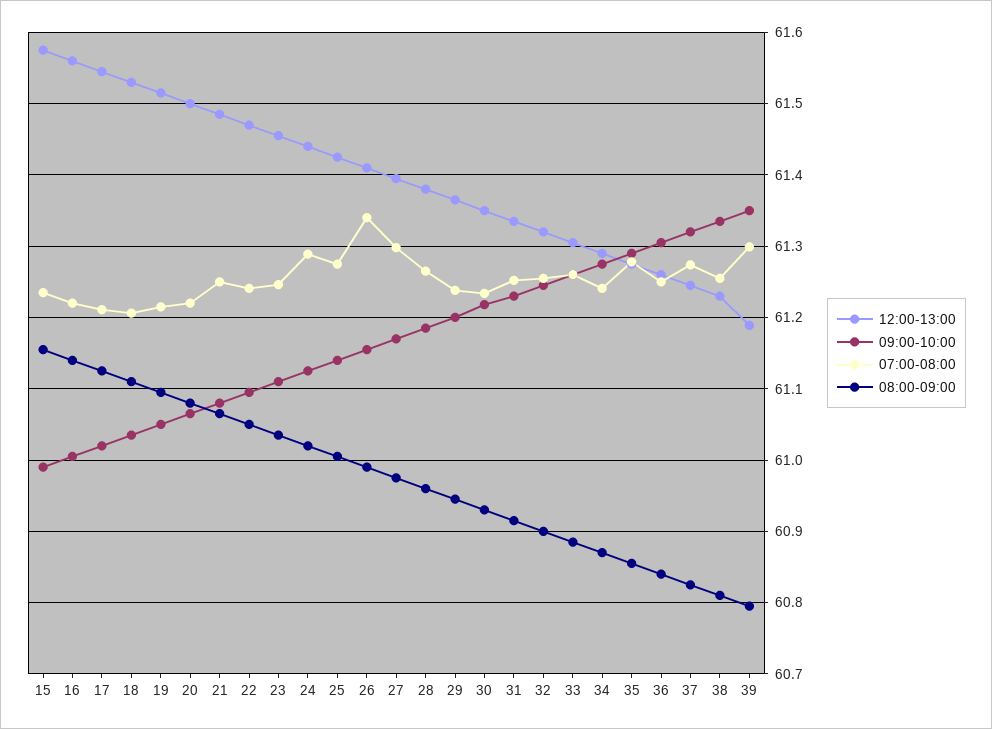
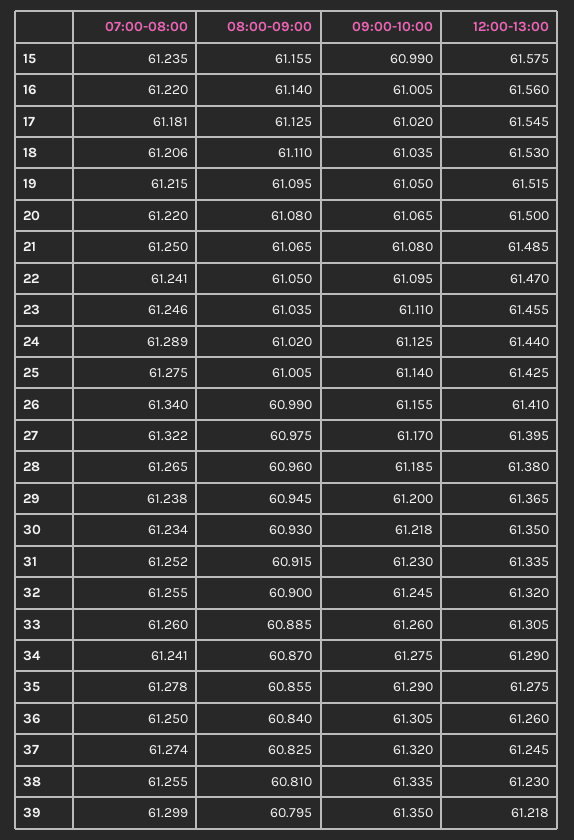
07:00-08:00, 17: 61.21 -> 61.181
07:00-08:00, 27: 61.3 -> 61.322
12:00-13:00, 39: 61.19 -> 61.218

